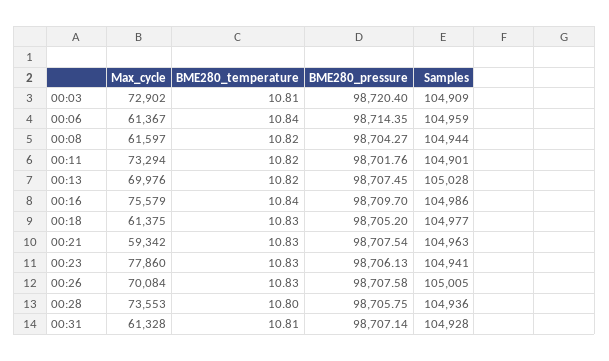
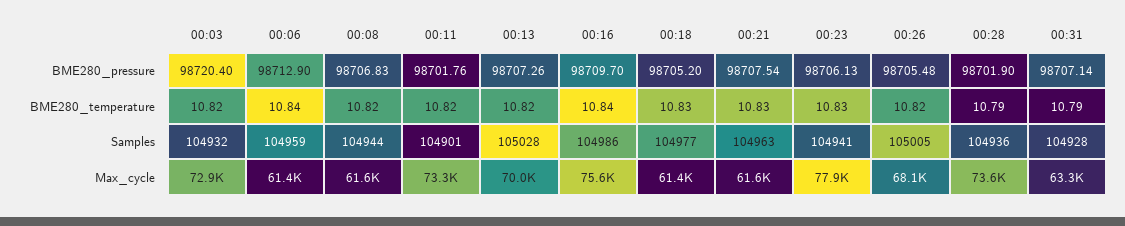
BME280_temperature, 00:03: 10.81 -> 10.82
Samples, 00:03: 104909 -> 104932
BME280_pressure, 00:06: 98714.35 -> 98712.9
BME280_pressure, 00:08: 98704.27 -> 98706.83
BME280_pressure, 00:13: 98707.45 -> 98707.26
Max_cycle, 00:21: 59342 -> 61600
Max_cycle, 00:26: 70084 -> 68100
BME280_temperature, 00:26: 10.83 -> 10.82
BME280_pressure, 00:26: 98707.58 -> 98705.48
BME280_temperature, 00:28: 10.8 -> 10.79
BME280_pressure, 00:28: 98705.75 -> 98701.9
Max_cycle, 00:31: 61328 -> 63300
BME280_temperature, 00:31: 10.81 -> 10.79

